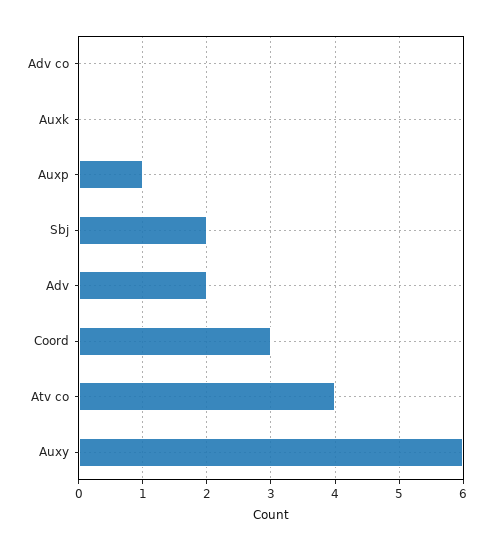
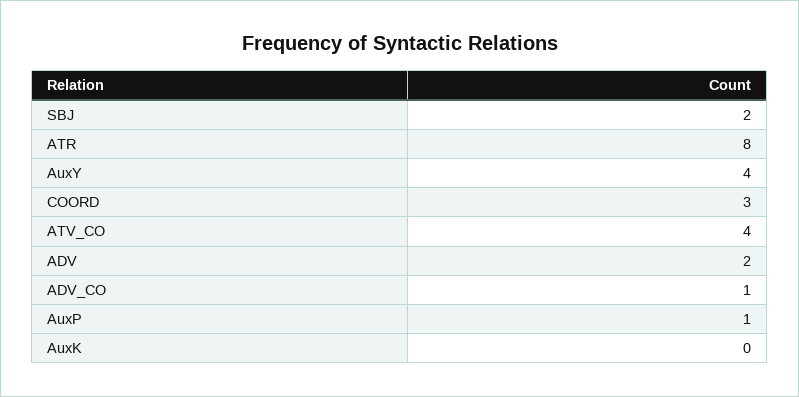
Adv co: 0 -> 1
Auxy: 6 -> 4
ATR: none -> 8

